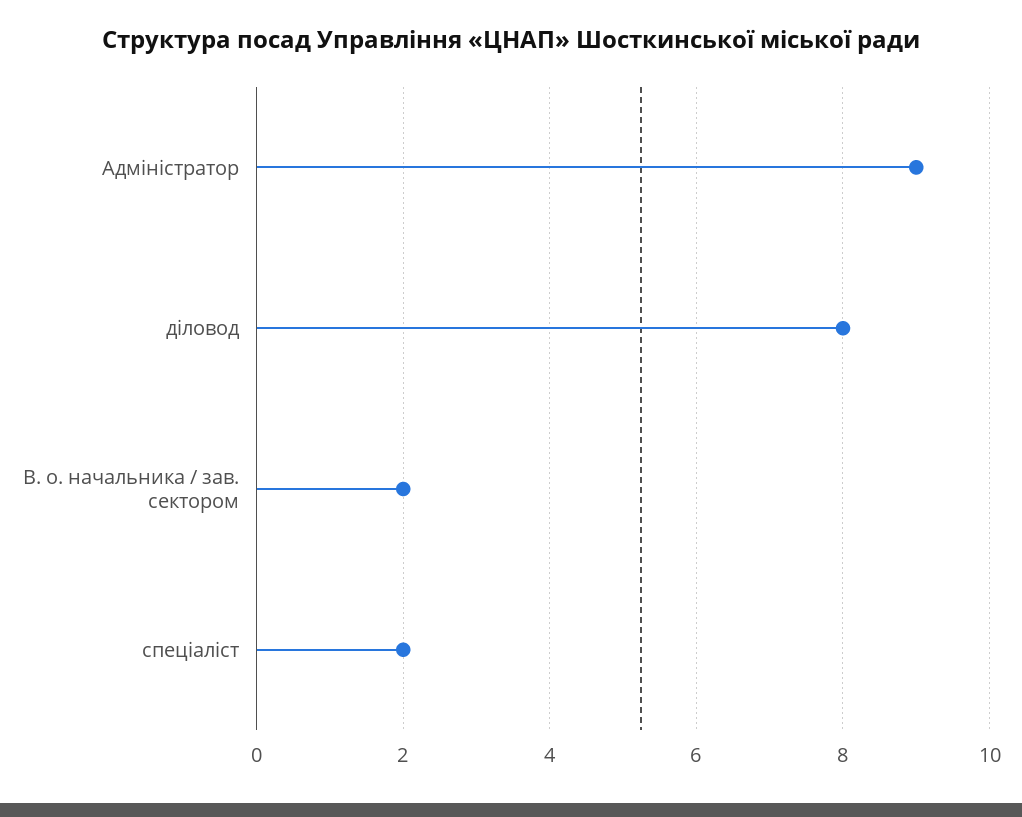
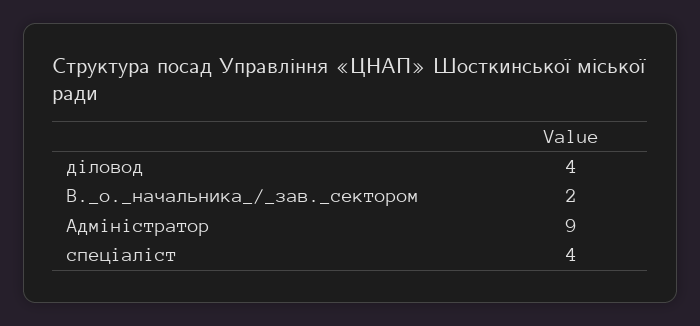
діловод: 8 -> 4
спеціаліст: 2 -> 4

